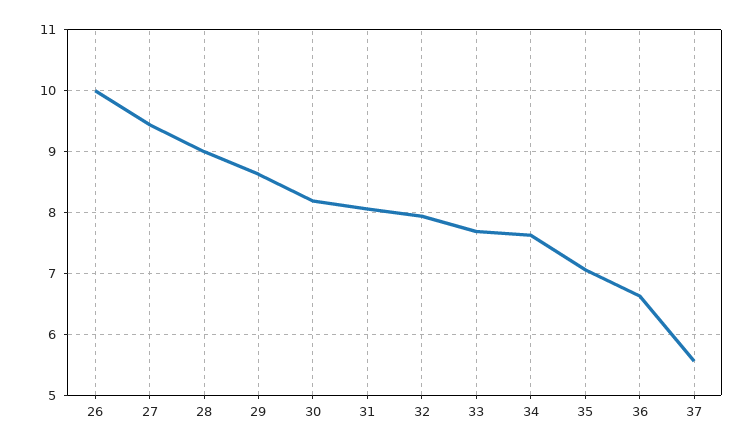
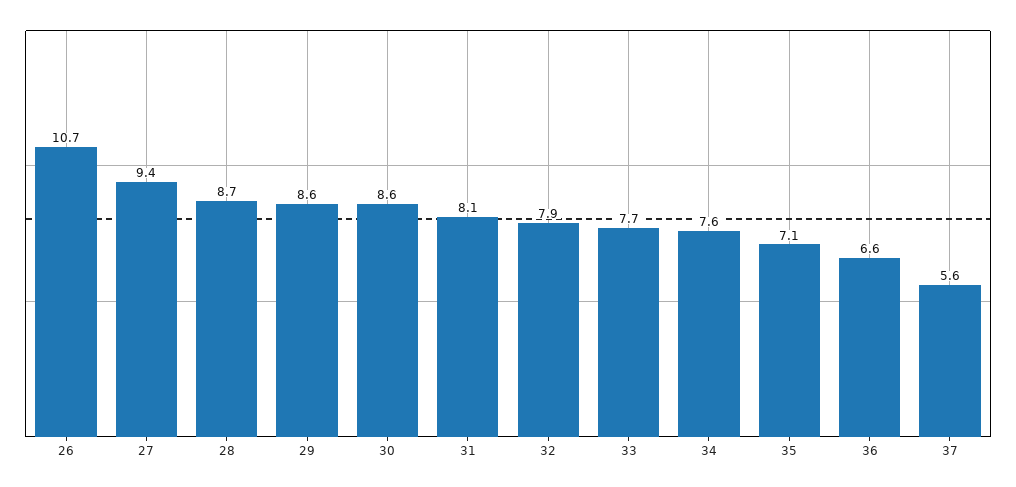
26: 10 -> 10.7
28: 9 -> 8.7
30: 8.2 -> 8.6

